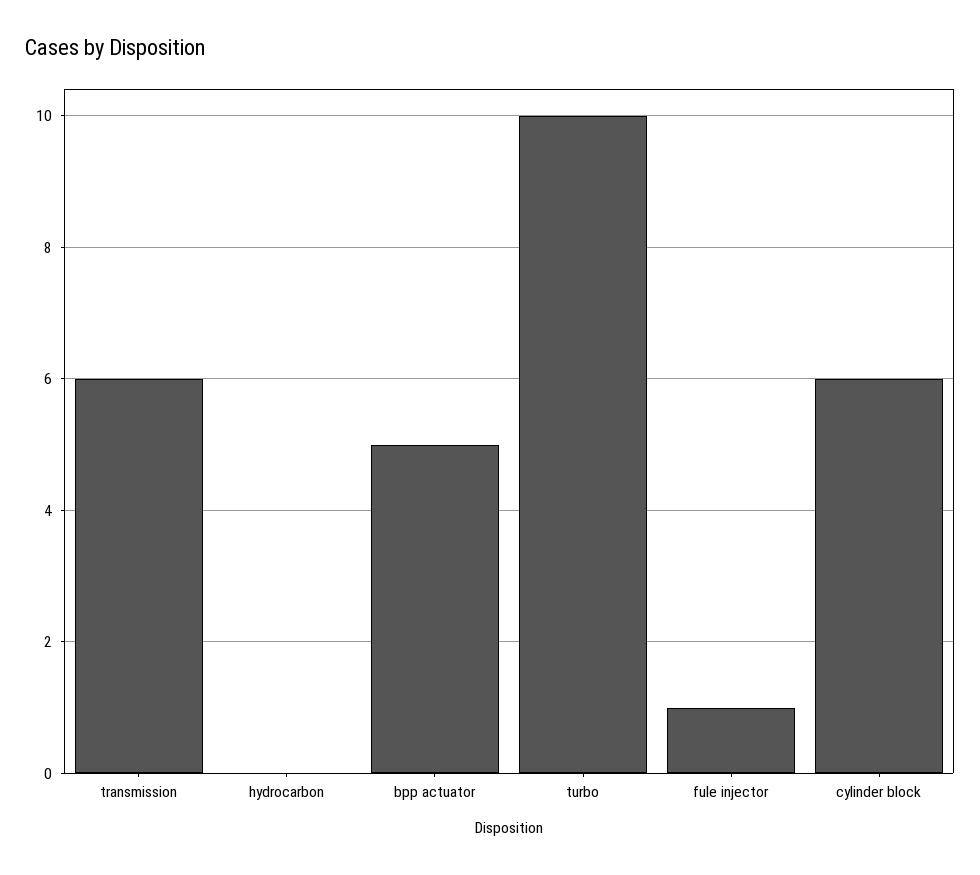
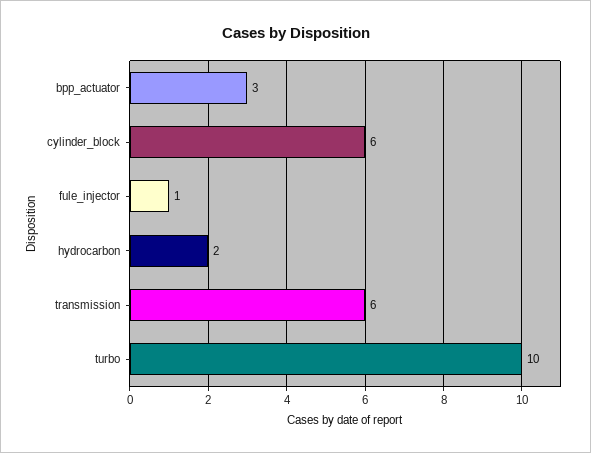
hydrocarbon: 0 -> 2
bpp actuator: 5 -> 3

